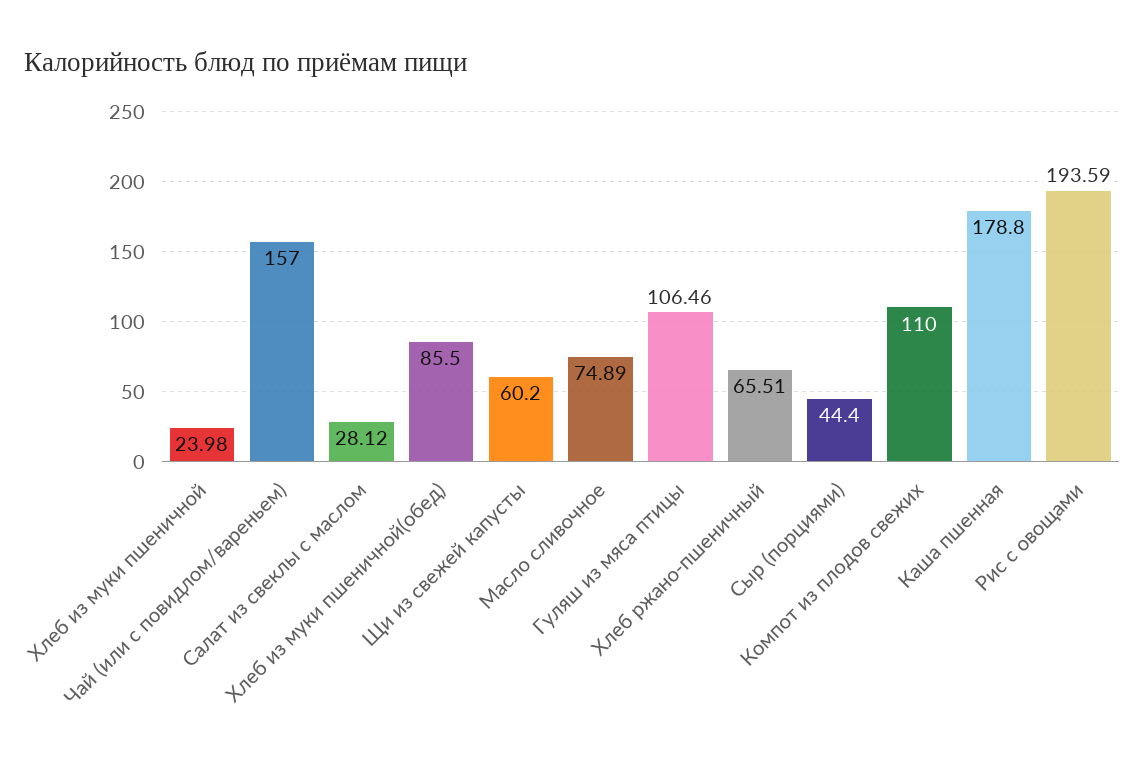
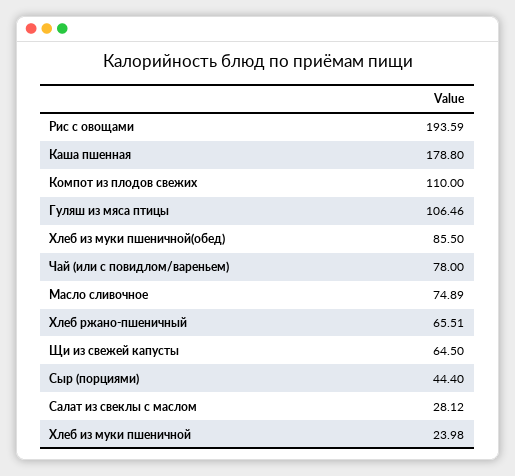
Чай (или с повидлом/вареньем): 157 -> 78
Щи из свежей капусты: 60.2 -> 64.5

